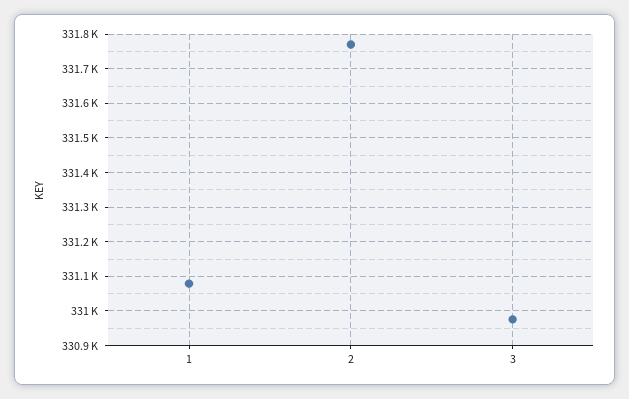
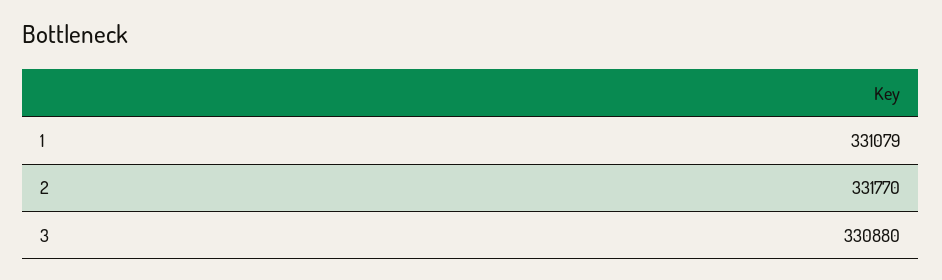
3: 330980 -> 330880

